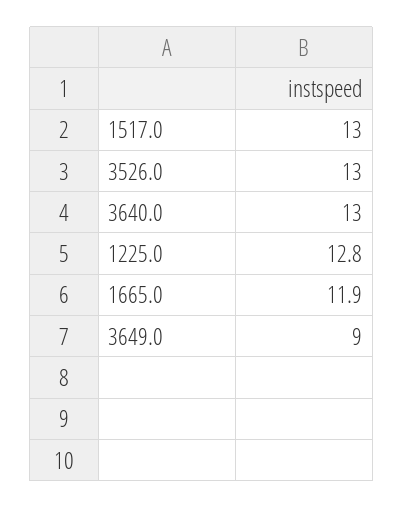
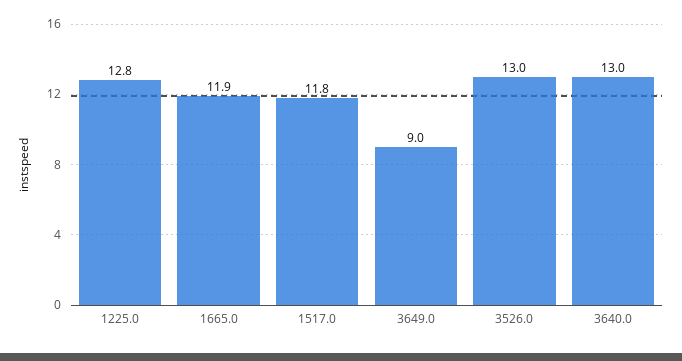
1517.0: 13 -> 11.8

